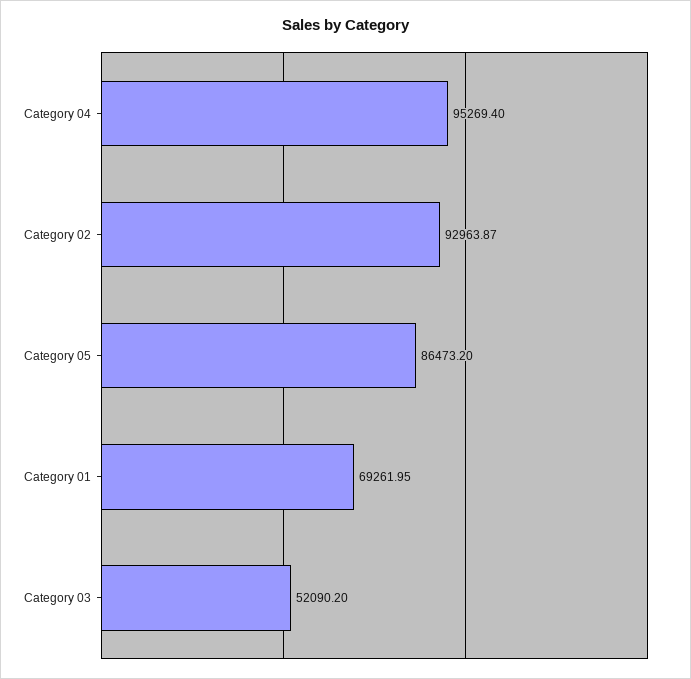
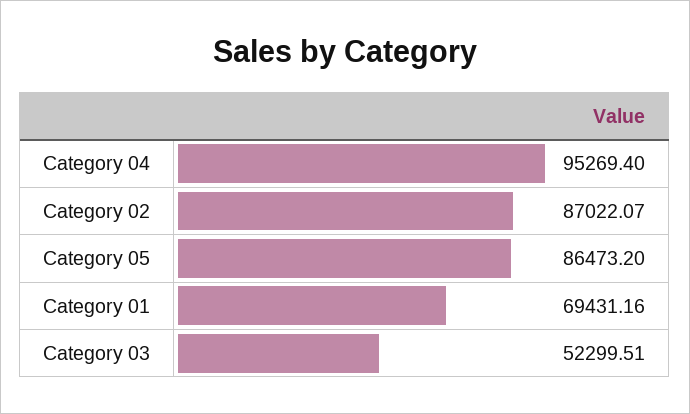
Category 02: 92963.87 -> 87022.07
Category 01: 69261.95 -> 69431.16
Category 03: 52090.2 -> 52299.51

